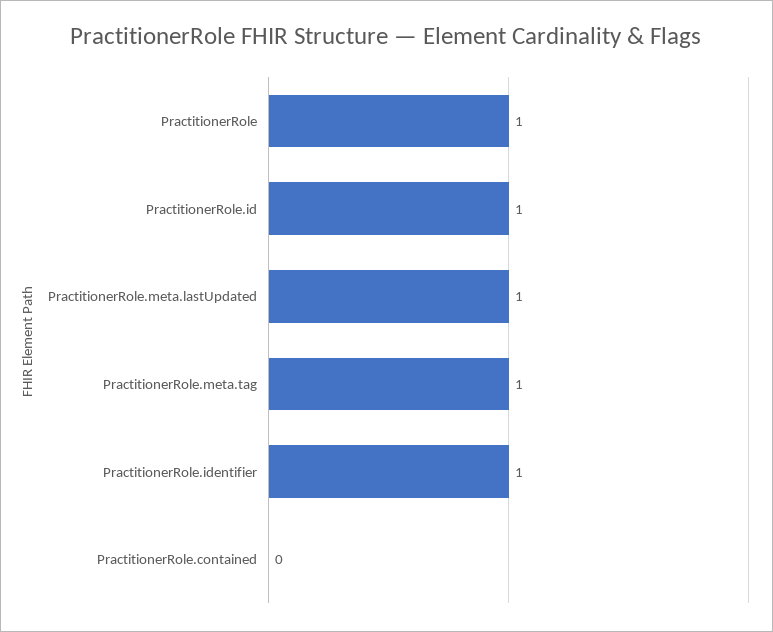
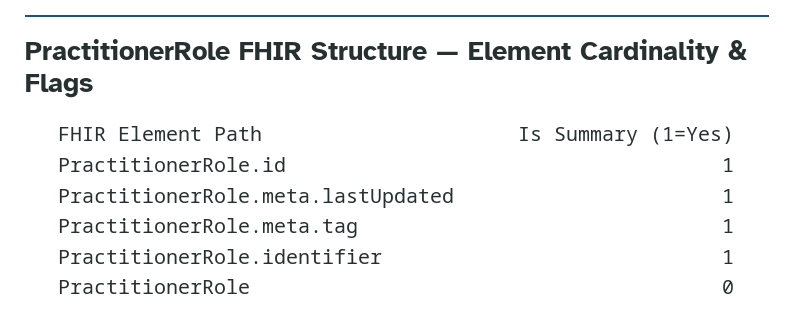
PractitionerRole: 1 -> 0
PractitionerRole.contained: 0 -> none

